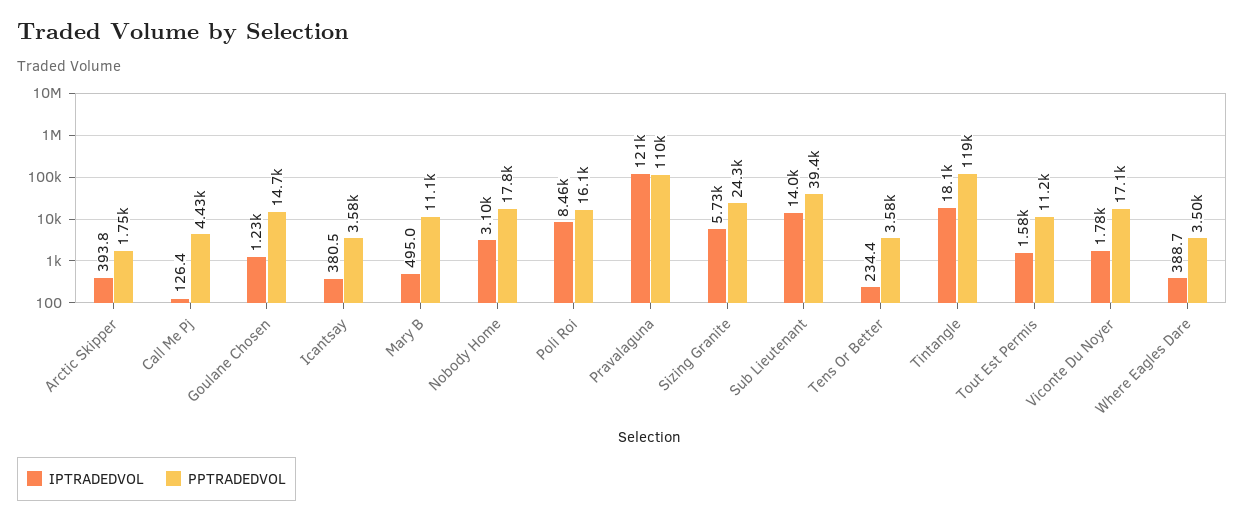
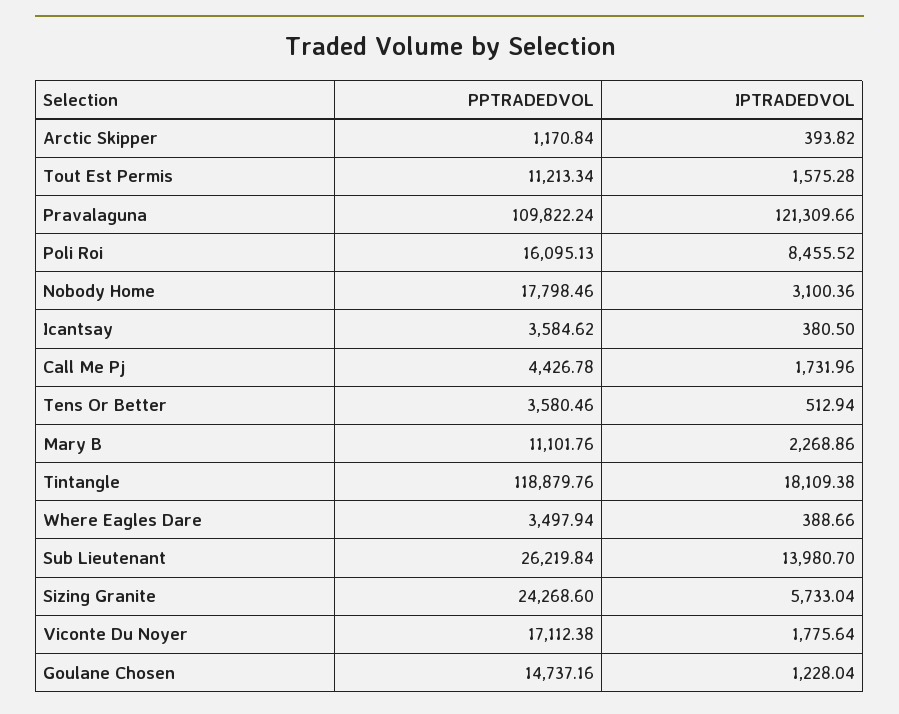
PPTRADEDVOL, Arctic Skipper: 1750 -> 1170.84
IPTRADEDVOL, Call Me Pj: 126.4 -> 1731.96
IPTRADEDVOL, Mary B: 495 -> 2268.86
PPTRADEDVOL, Sub Lieutenant: 39400 -> 26219.84
IPTRADEDVOL, Tens Or Better: 234.4 -> 512.94

